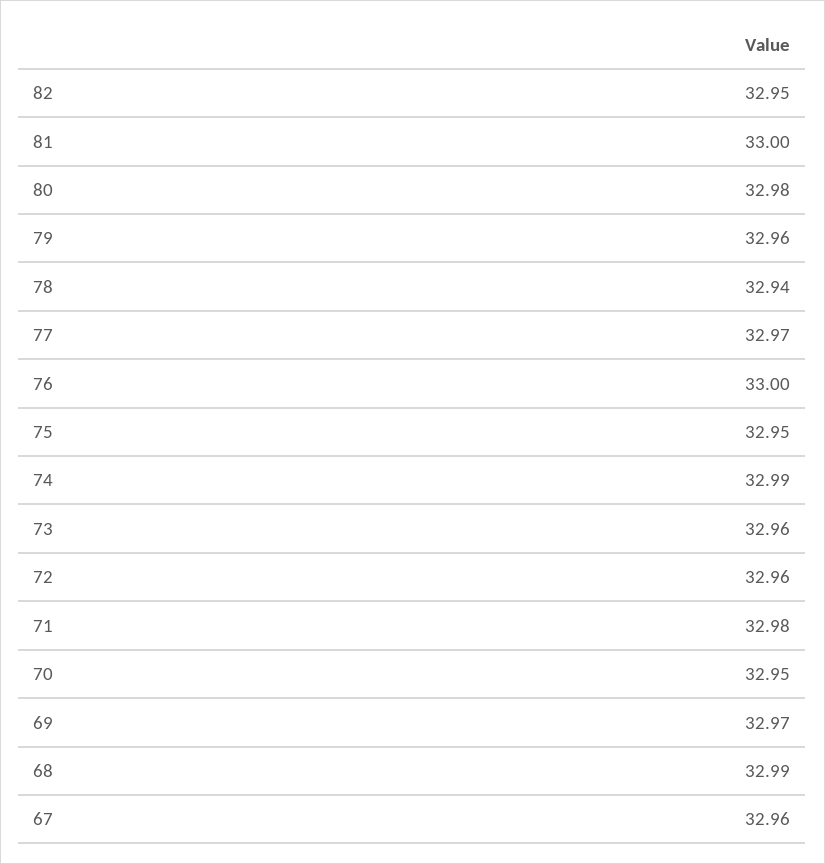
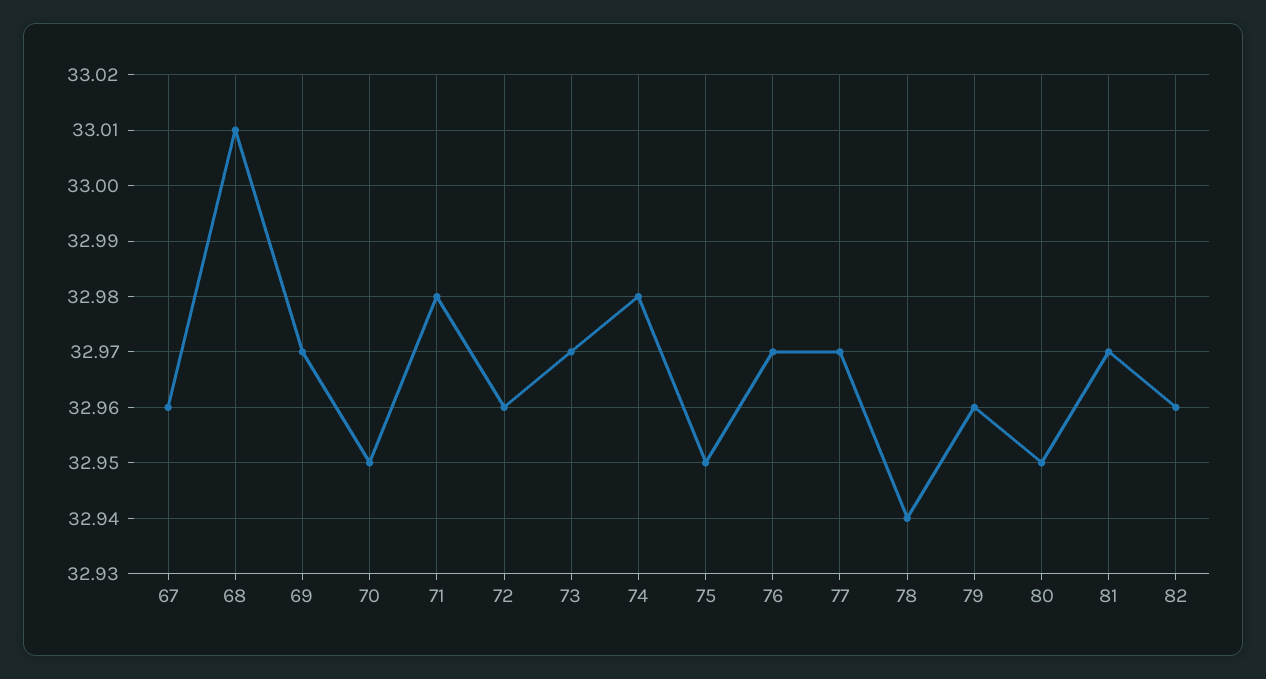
82: 32.95 -> 32.96
81: 33 -> 32.97
80: 32.98 -> 32.95
76: 33 -> 32.97
74: 32.99 -> 32.98
73: 32.96 -> 32.97
68: 32.99 -> 33.01

